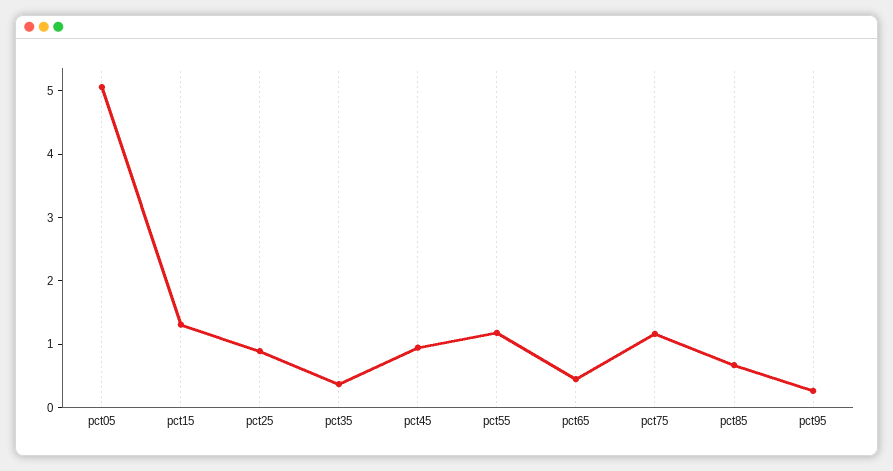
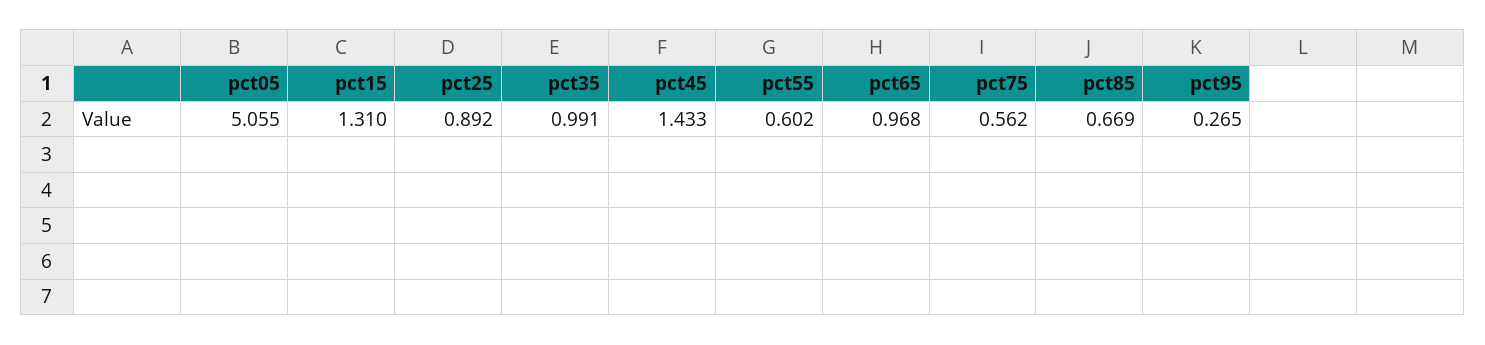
pct35: 0.4 -> 0.991
pct45: 1 -> 1.433
pct55: 1.2 -> 0.602
pct65: 0.4 -> 0.968
pct75: 1.2 -> 0.562

